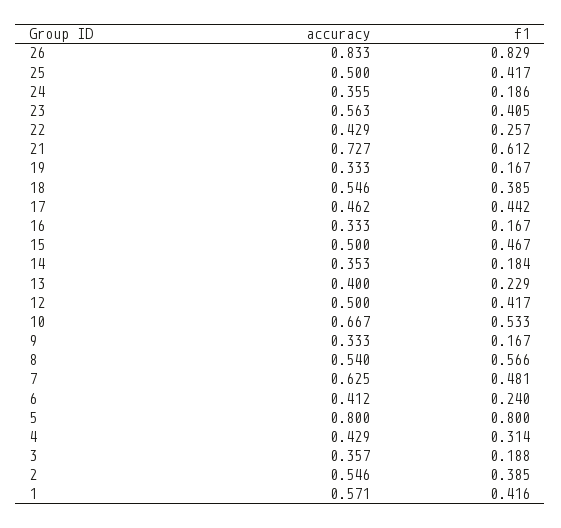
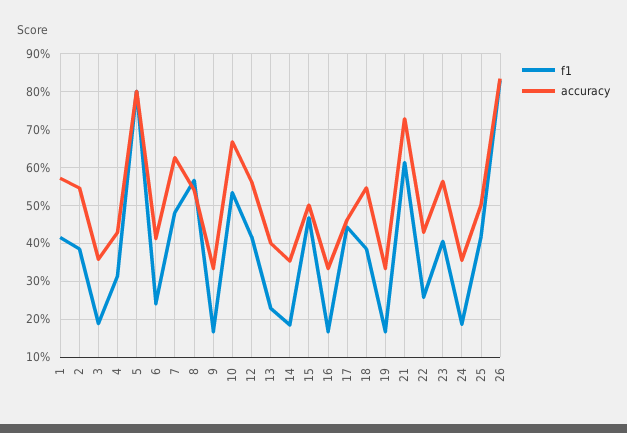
accuracy, 12: 0.5 -> 0.56

